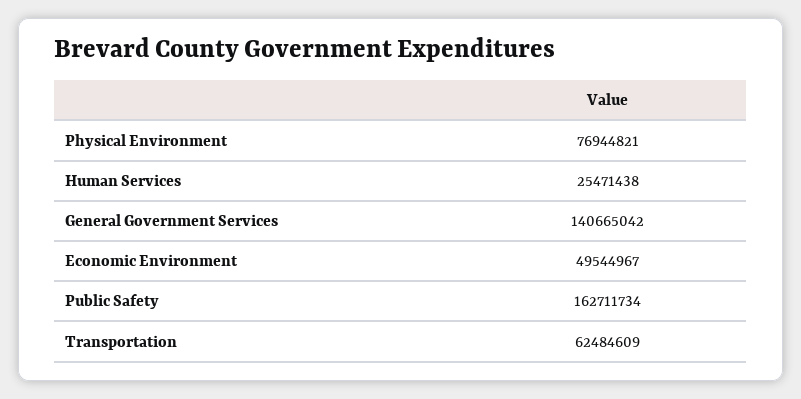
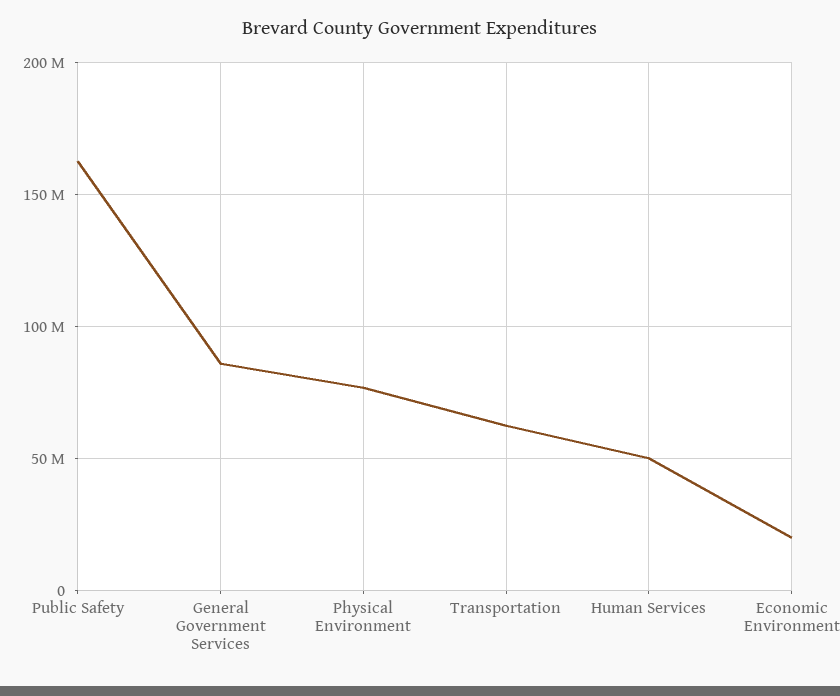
Human Services: 25471438 -> 50000000
General Government Services: 140665042 -> 85000000
Economic Environment: 49544967 -> 20000000

